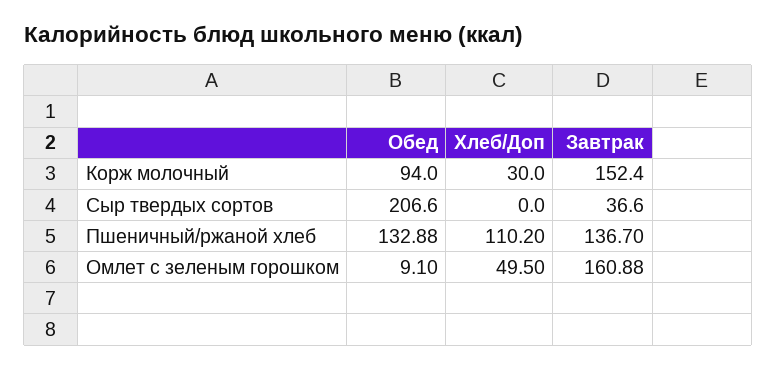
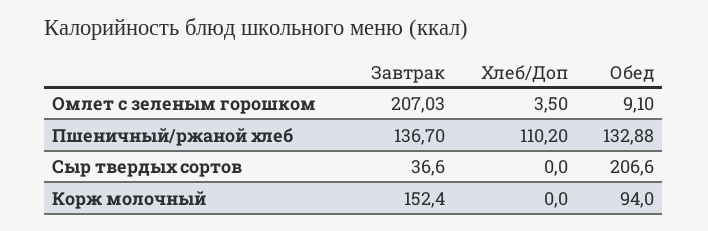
Хлеб/Доп, Корж молочный: 30 -> 0
Хлеб/Доп, Омлет с зеленым горошком: 49.5 -> 3.5
Завтрак, Омлет с зеленым горошком: 160.88 -> 207.03

